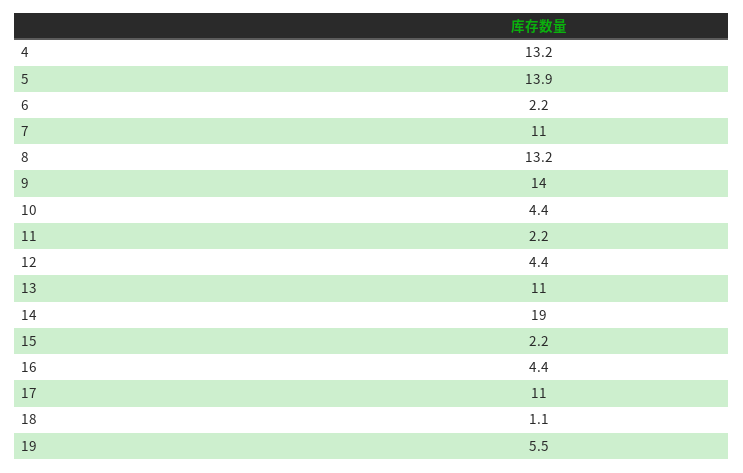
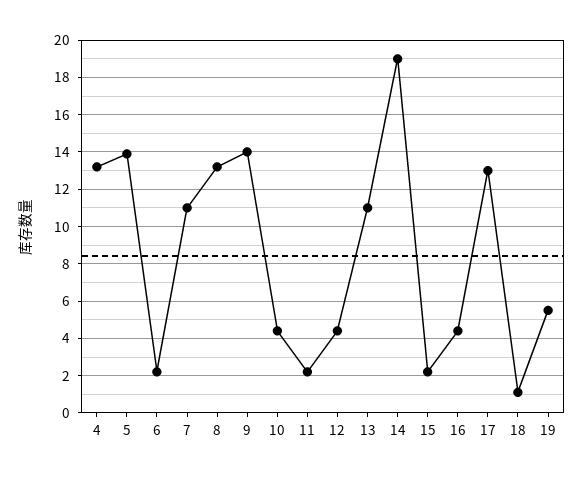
17: 11 -> 13

